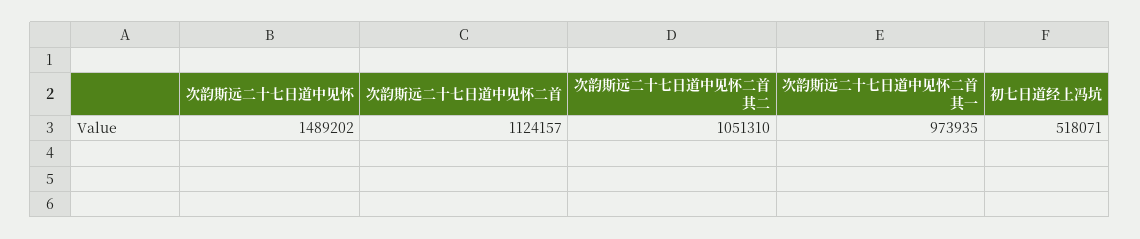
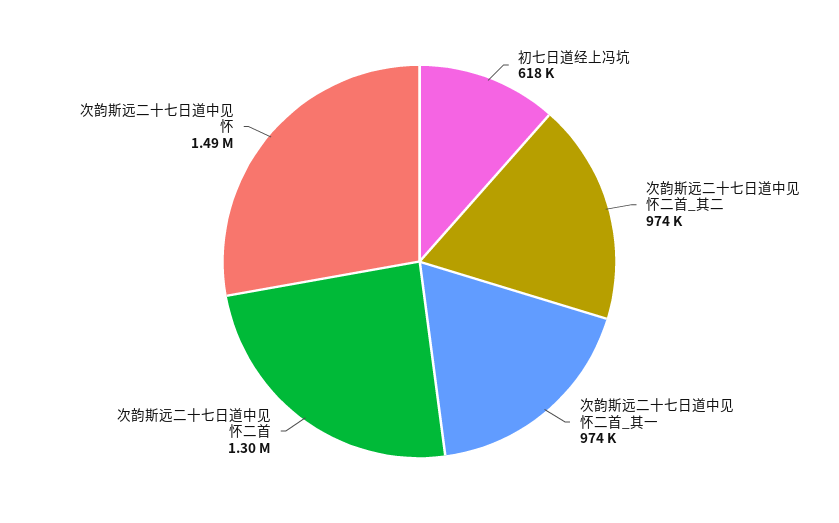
次韵斯远二十七日道中见怀二首: 1124157 -> 1300000
次韵斯远二十七日道中见怀二首 其二: 1051310 -> 974000
初七日道经上冯坑: 518071 -> 618000

